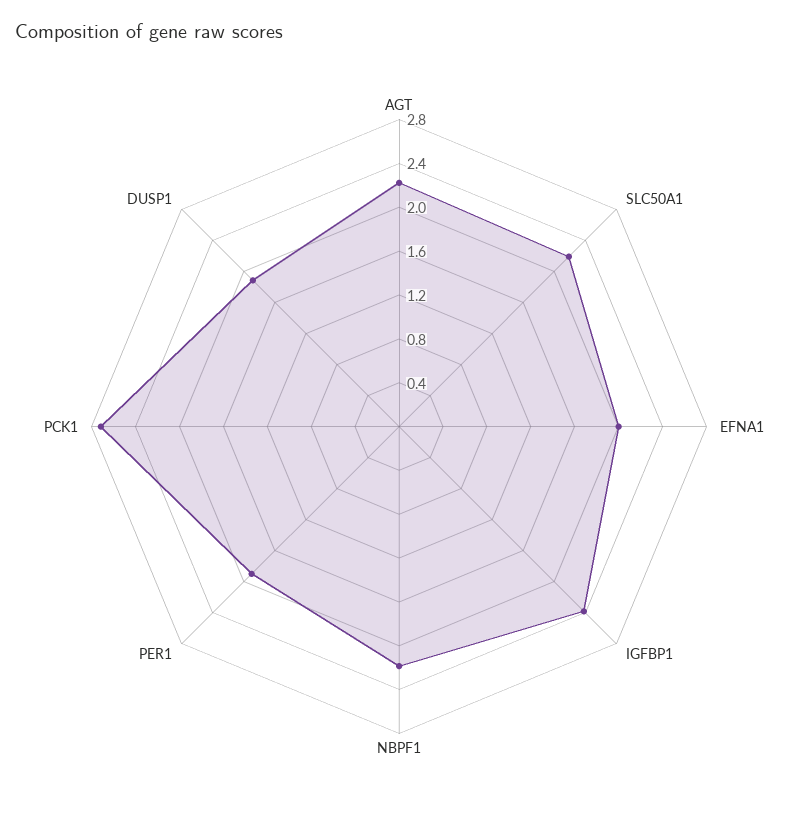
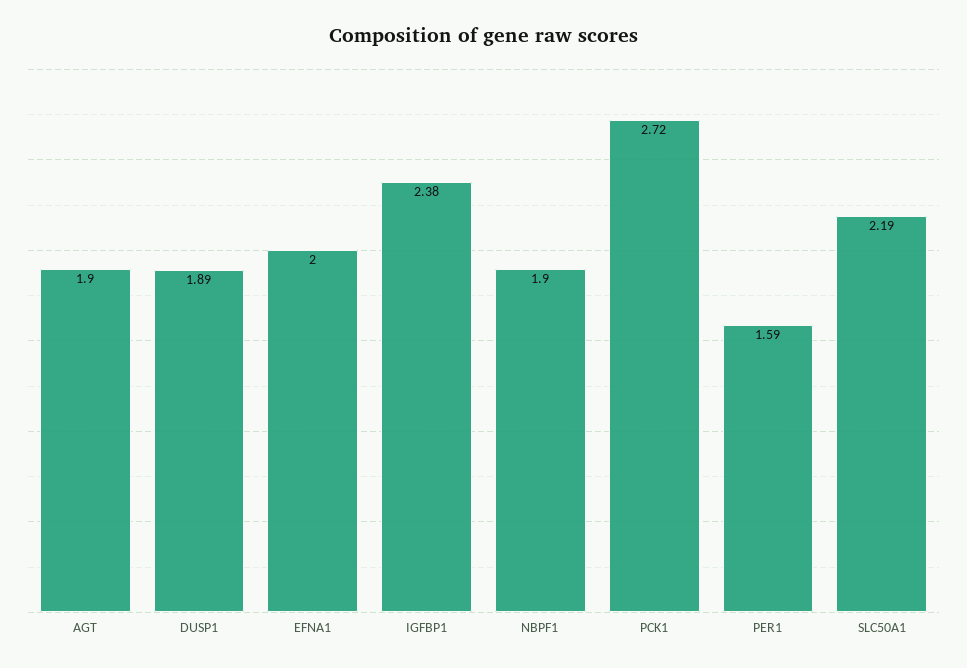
AGT: 2.2 -> 1.9
NBPF1: 2.2 -> 1.9
PER1: 1.9 -> 1.59

